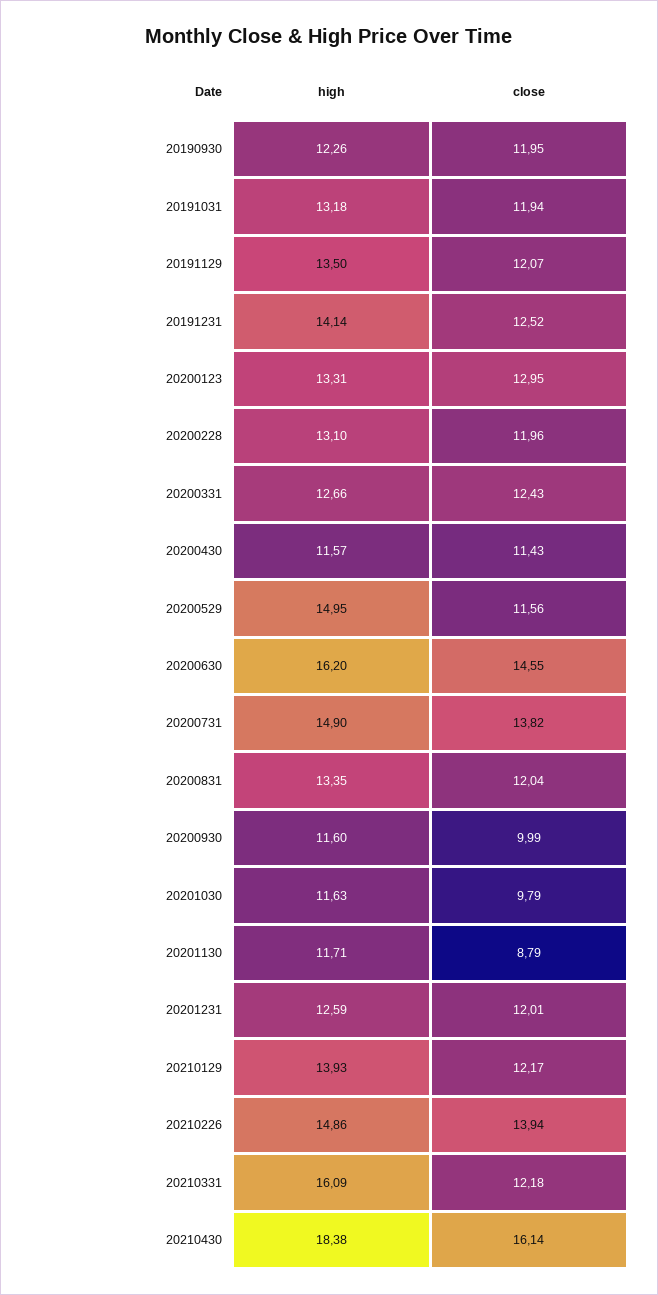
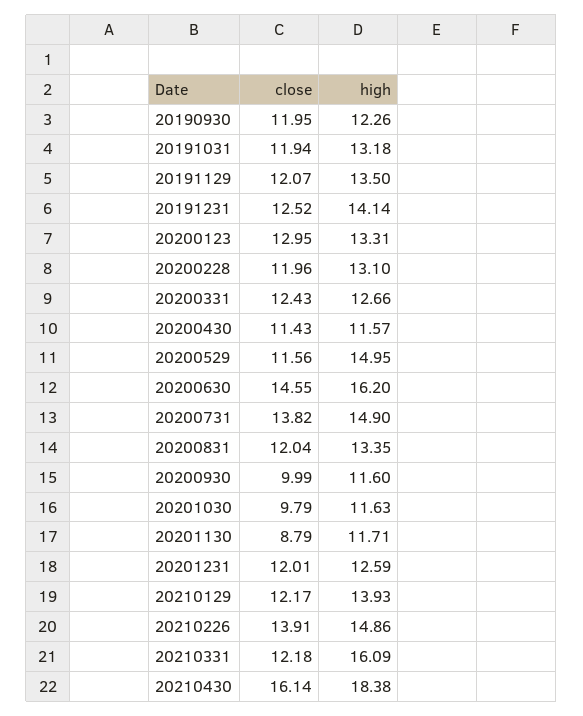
close, 20210226: 13.94 -> 13.91

